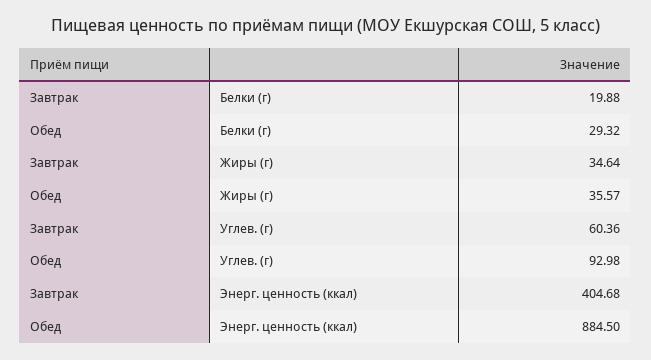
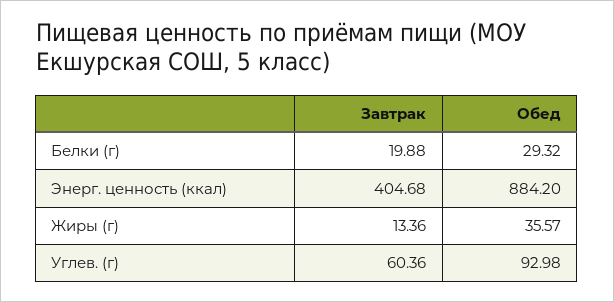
Завтрак, Жиры (г): 34.64 -> 13.36
Обед, Энерг. ценность (ккал): 884.5 -> 884.2

